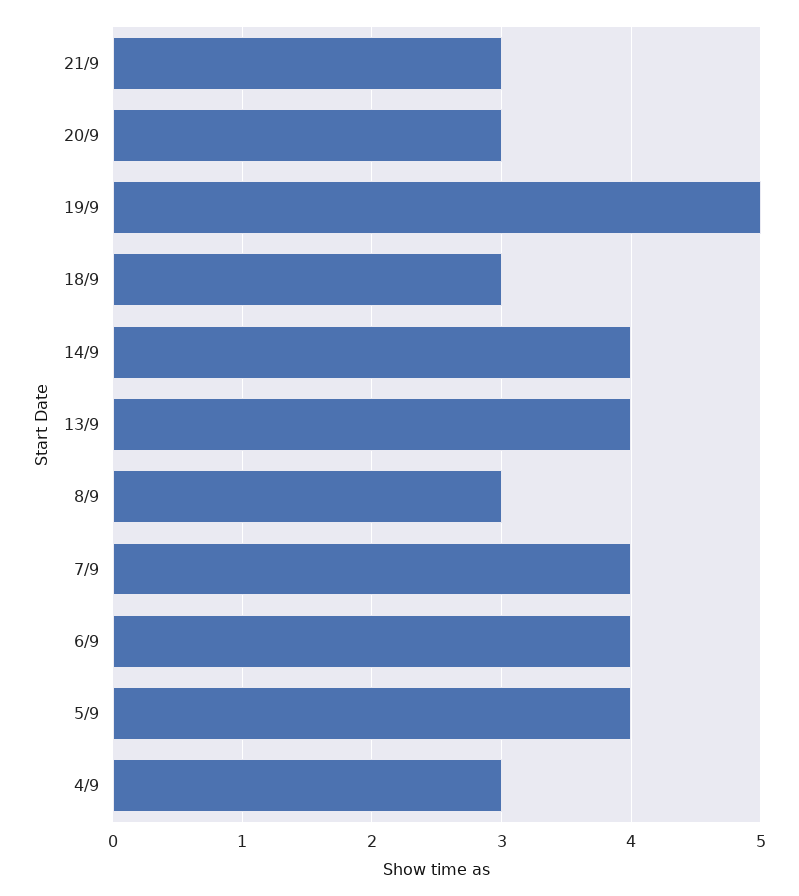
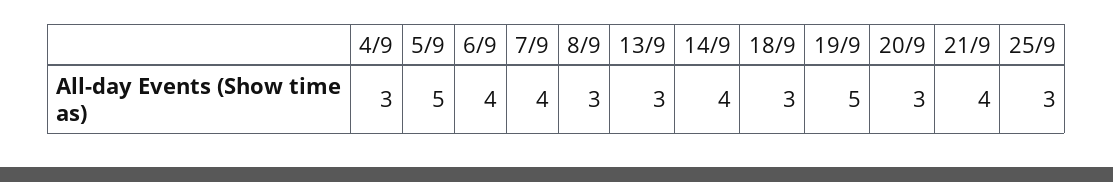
21/9: 3 -> 4
13/9: 4 -> 3
5/9: 4 -> 5
25/9: none -> 3

